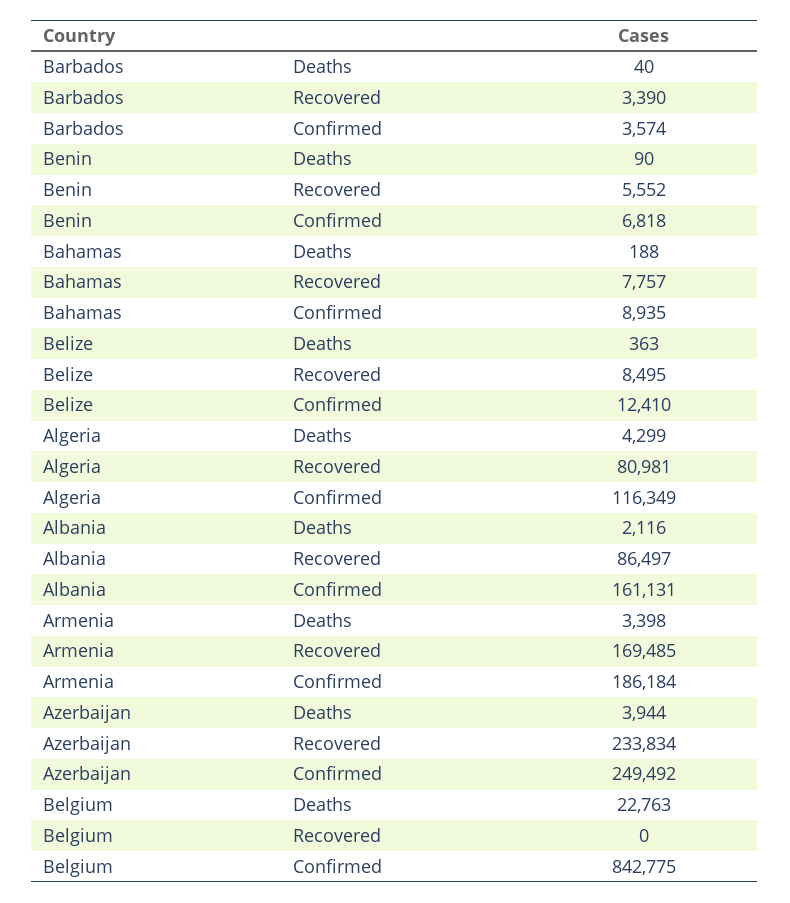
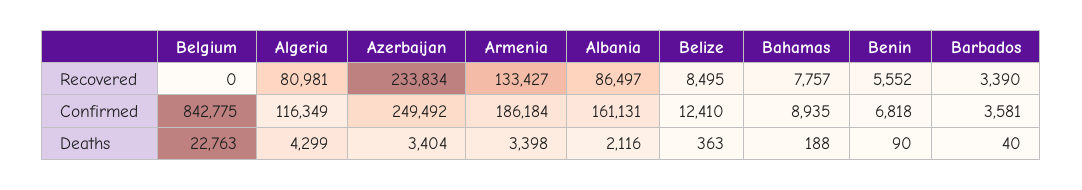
Barbados, Confirmed: 3574 -> 3581
Armenia, Recovered: 169485 -> 133427
Azerbaijan, Deaths: 3944 -> 3404

